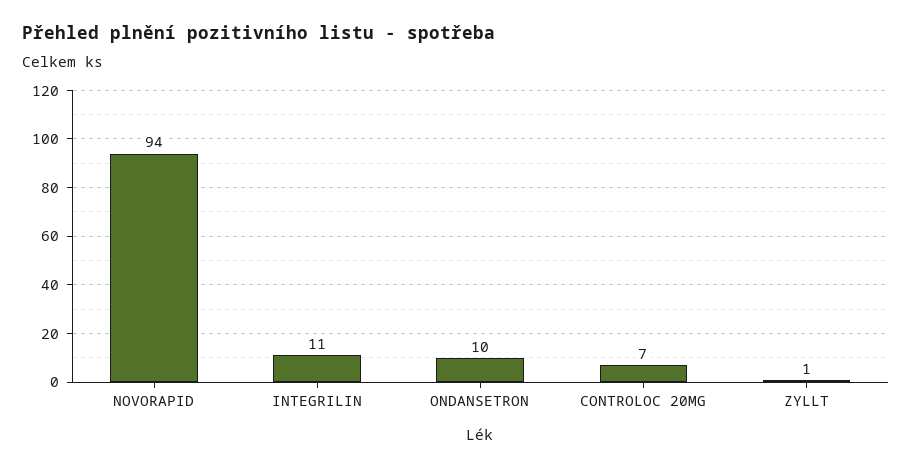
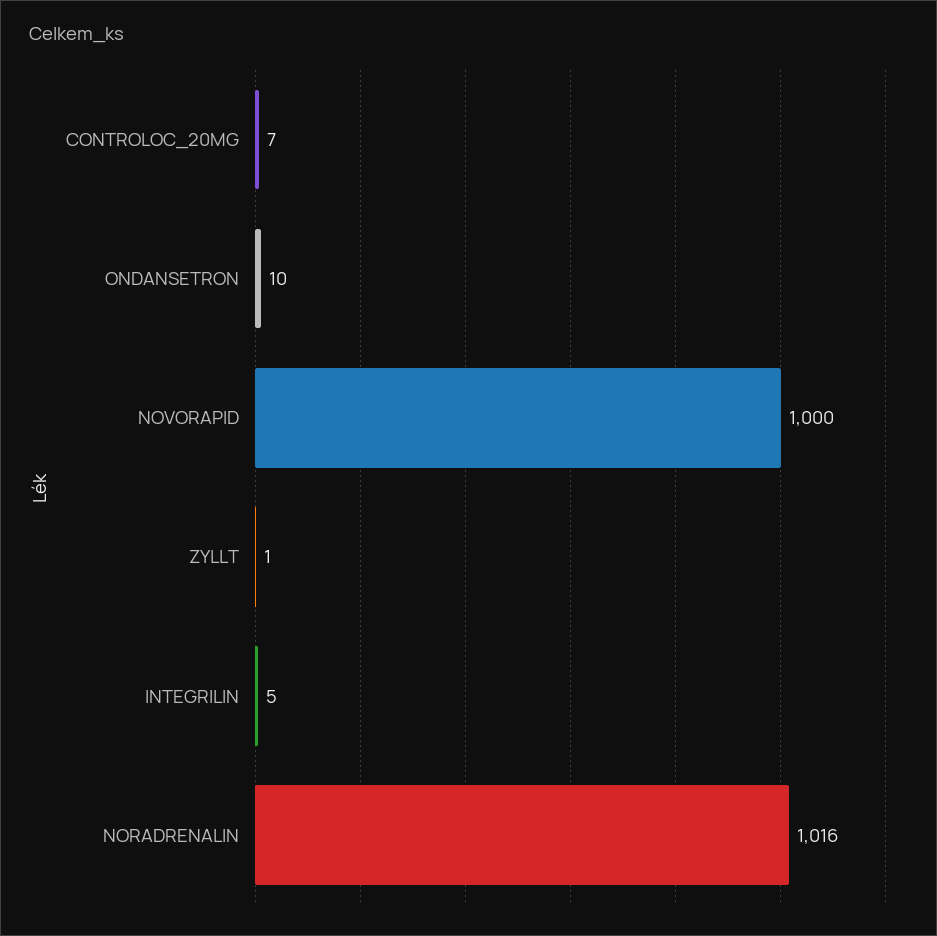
NOVORAPID: 94 -> 1000
INTEGRILIN: 11 -> 5
NORADRENALIN: none -> 1016

